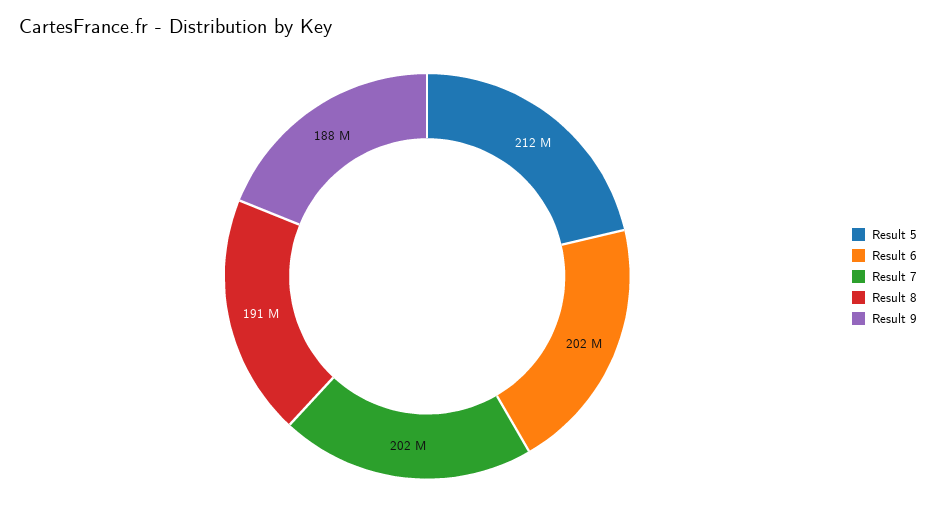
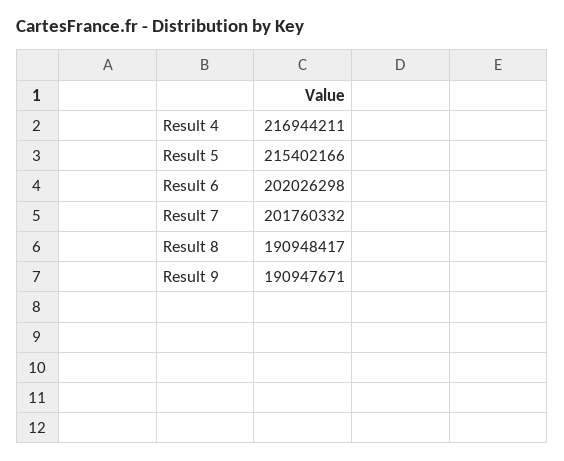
Result 5: 212000000 -> 215402166
Result 9: 188000000 -> 190947671
Result 4: none -> 216944211

